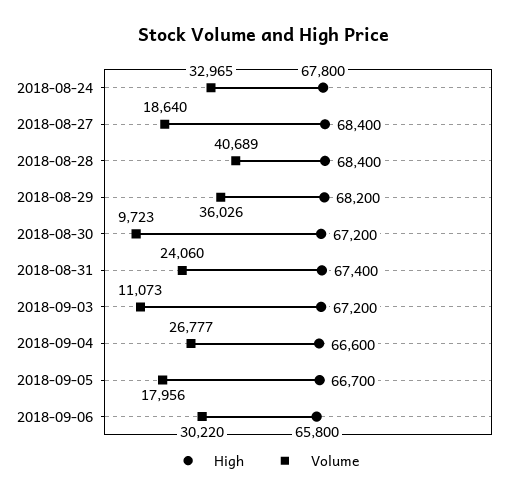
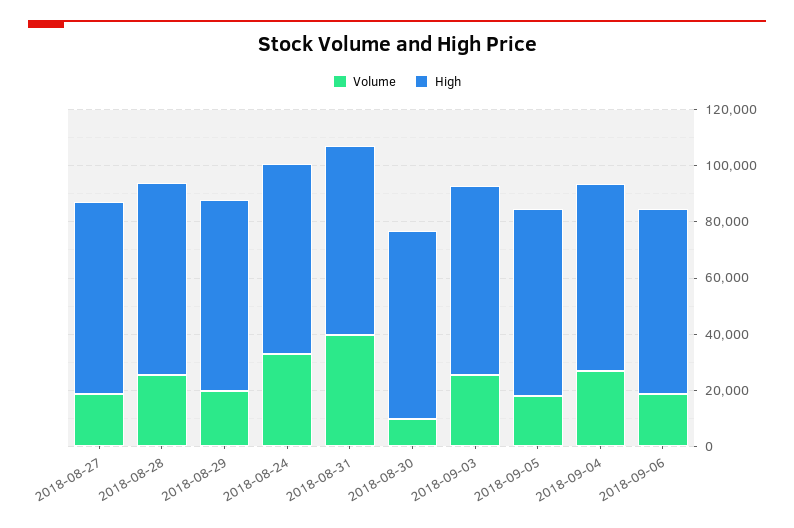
Volume, 2018-08-28: 40689 -> 25000
Volume, 2018-08-29: 36026 -> 20000
Volume, 2018-08-31: 24060 -> 40000
Volume, 2018-09-03: 11073 -> 25000
Volume, 2018-09-06: 30220 -> 20000

